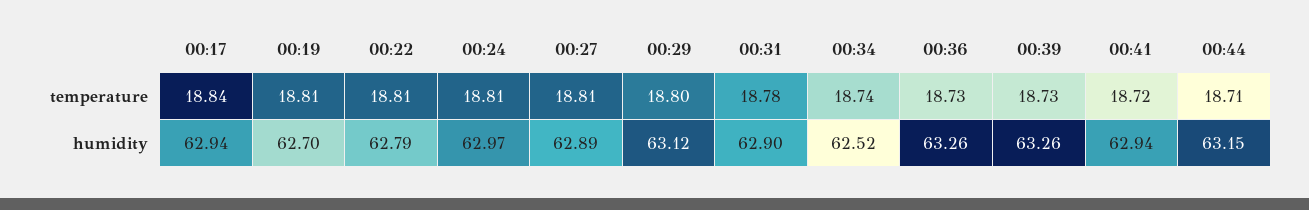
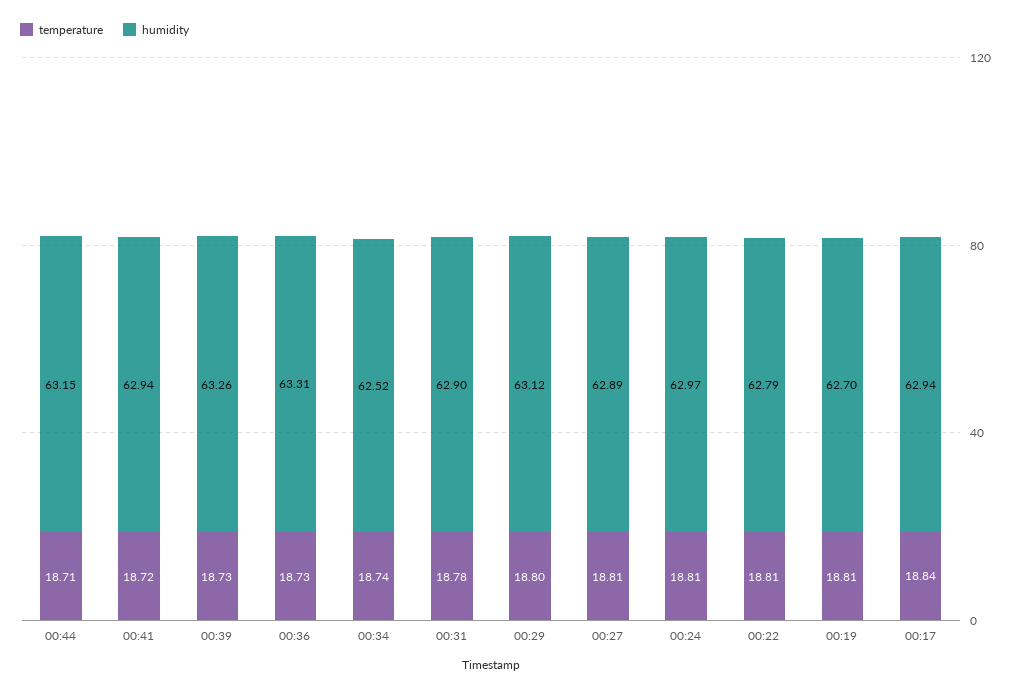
humidity, 00:36: 63.26 -> 63.31

